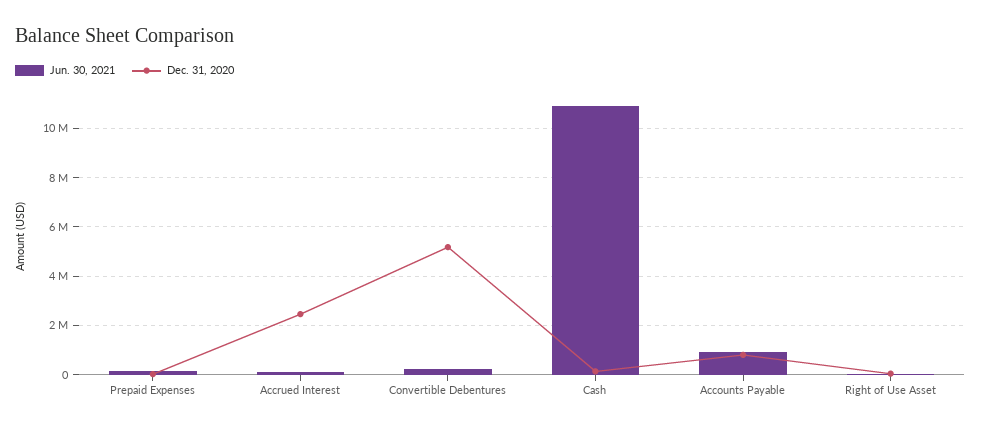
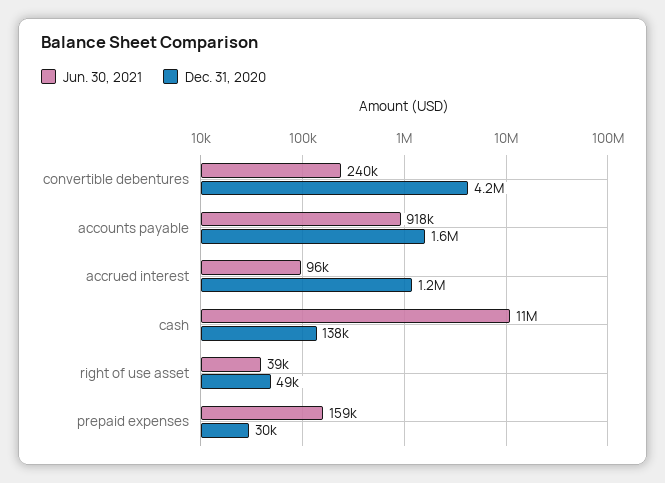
Dec. 31, 2020, Accrued Interest: 2500000 -> 1200000
Dec. 31, 2020, Convertible Debentures: 5250000 -> 4200000
Dec. 31, 2020, Accounts Payable: 750000 -> 1600000

